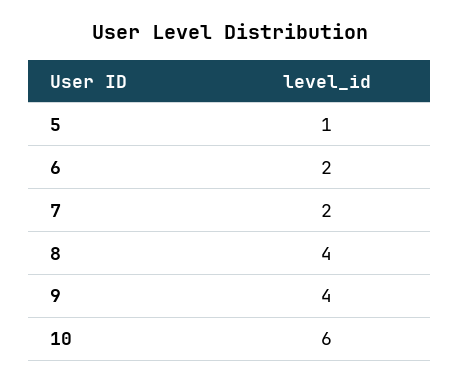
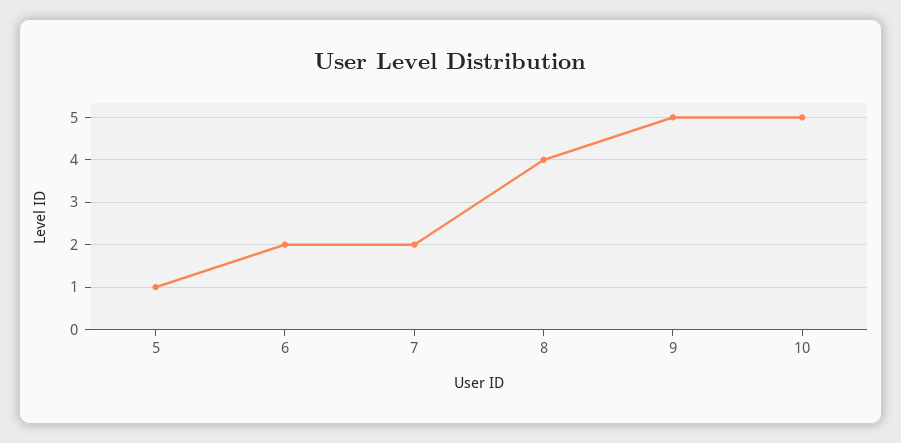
9: 4 -> 5
10: 6 -> 5

